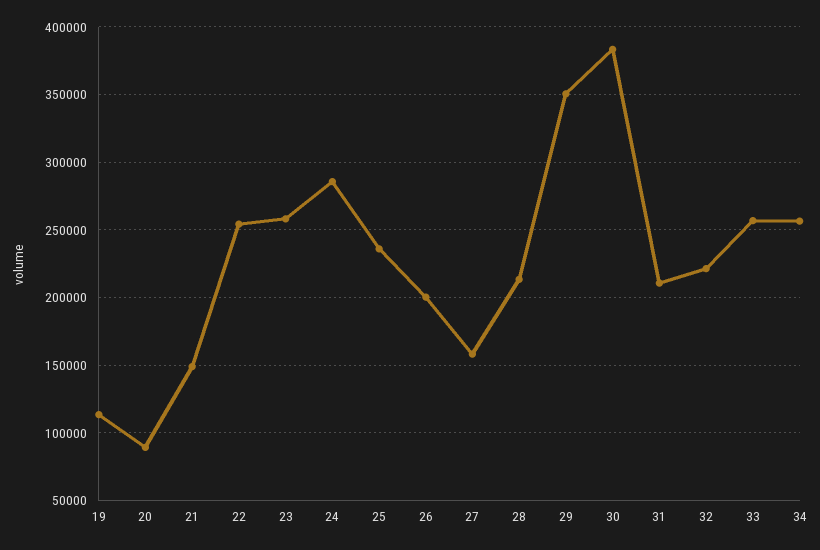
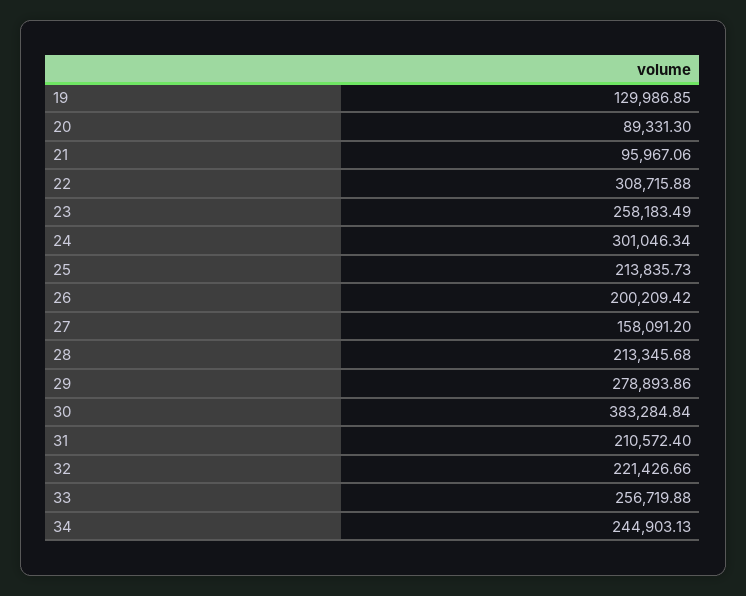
19: 115000 -> 129986.85
21: 150000 -> 95967.06
22: 255000 -> 308715.88
24: 285000 -> 301046.34
25: 235000 -> 213835.73
29: 350000 -> 278893.86
34: 255000 -> 244903.13

